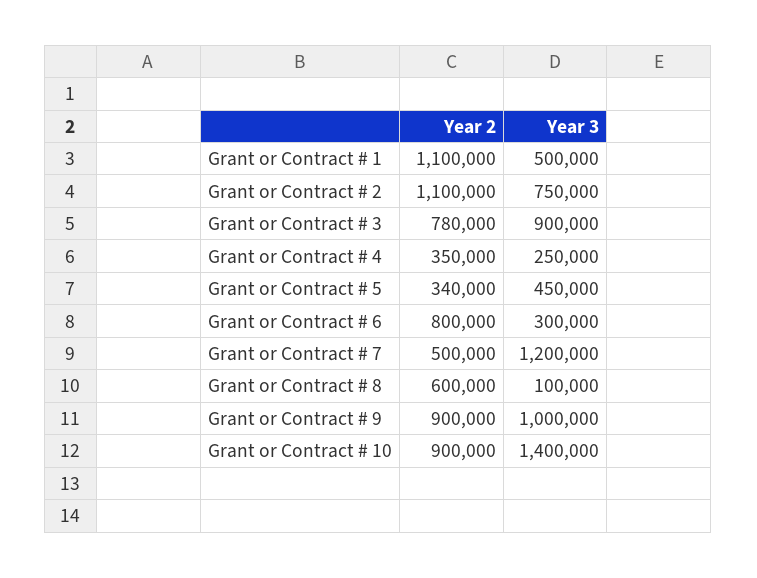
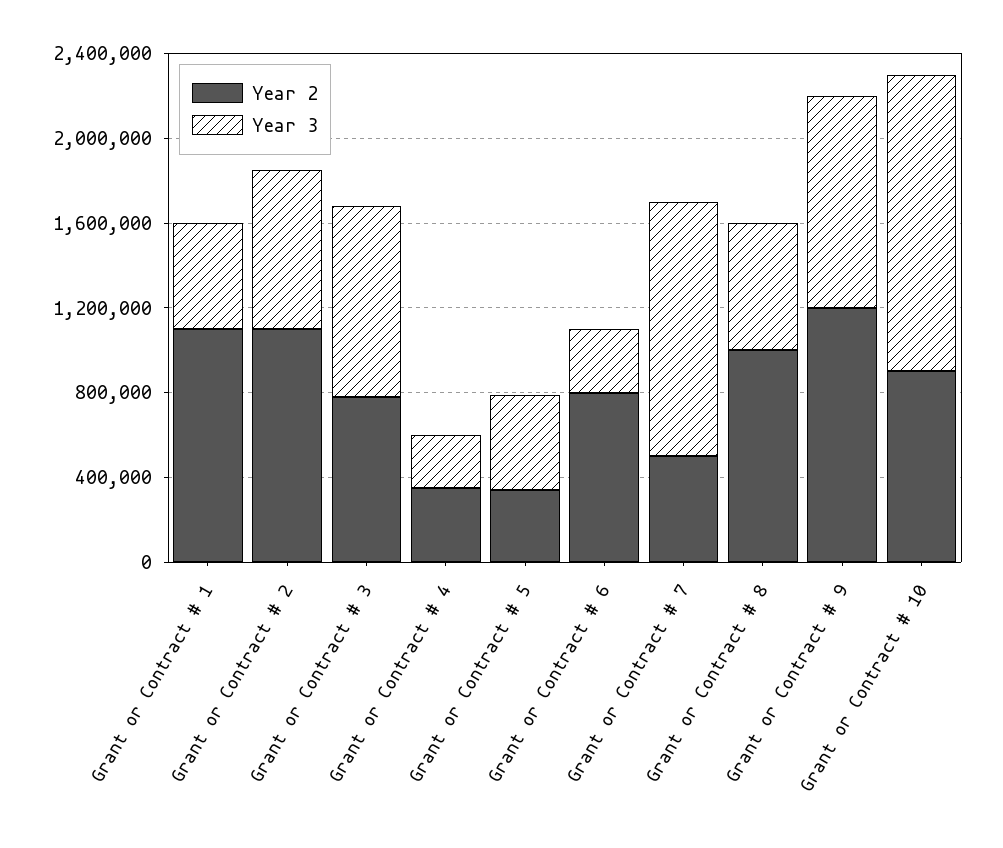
Year 2, Grant or Contract # 8: 600000 -> 1000000
Year 3, Grant or Contract # 8: 100000 -> 600000
Year 2, Grant or Contract # 9: 900000 -> 1200000

